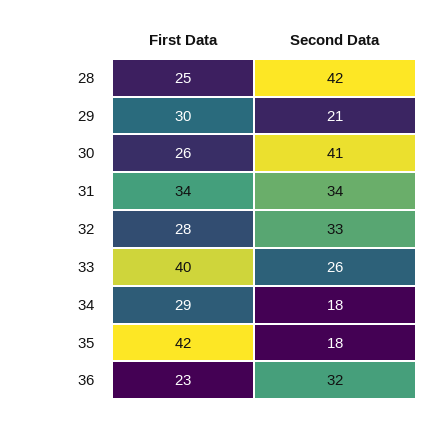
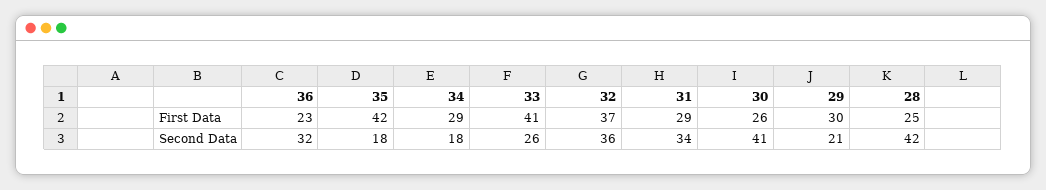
First Data, 31: 34 -> 29
First Data, 32: 28 -> 37
Second Data, 32: 33 -> 36
First Data, 33: 40 -> 41

